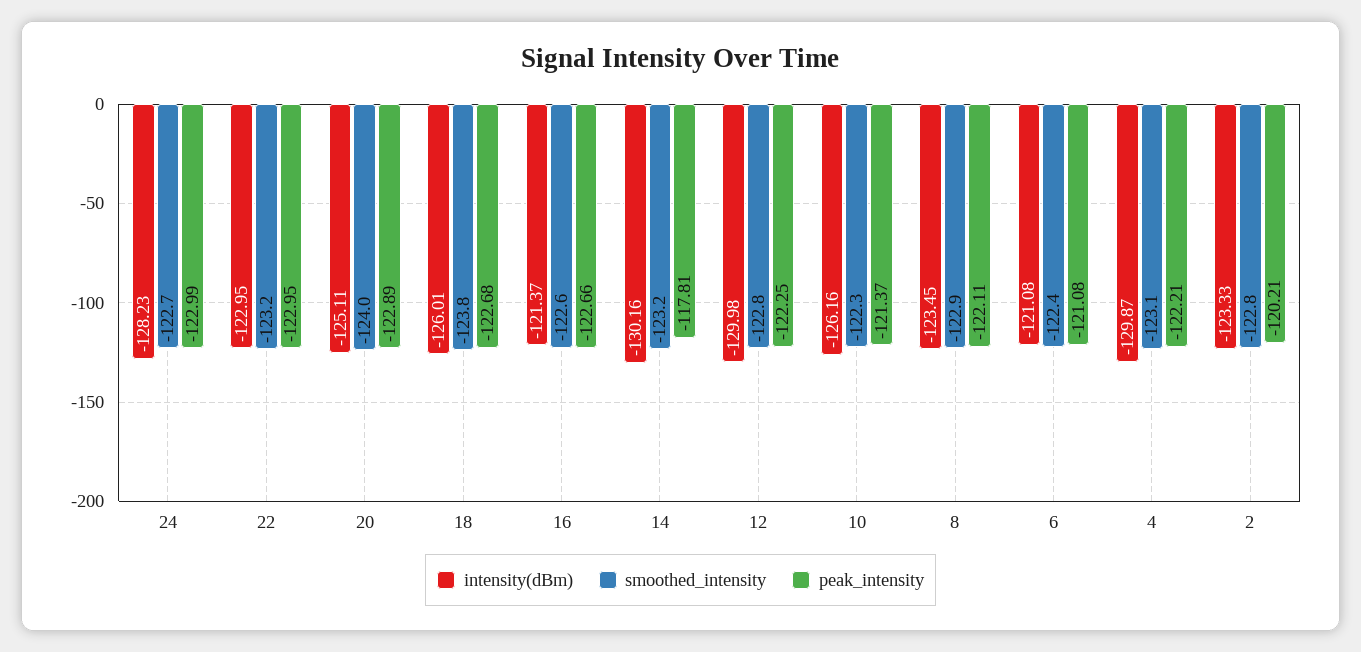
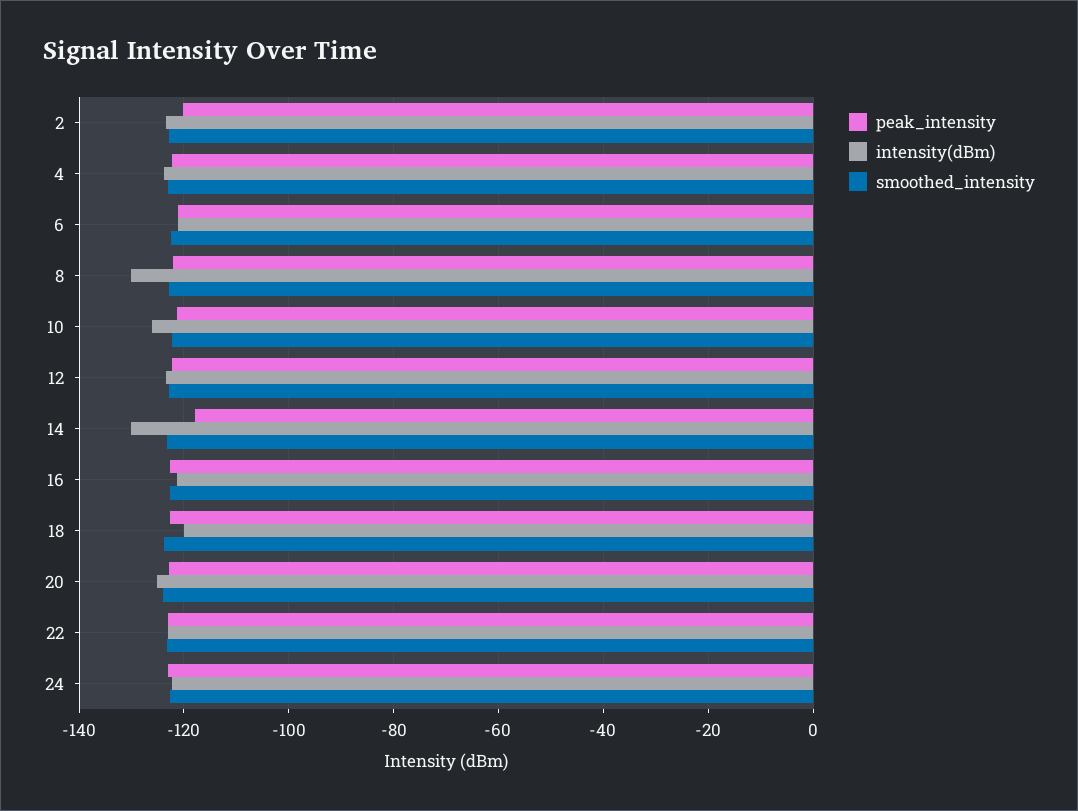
intensity(dBm), 24: -128.23 -> -122
intensity(dBm), 18: -126.01 -> -120
intensity(dBm), 12: -129.98 -> -124
intensity(dBm), 8: -123.45 -> -130
intensity(dBm), 4: -129.87 -> -124

